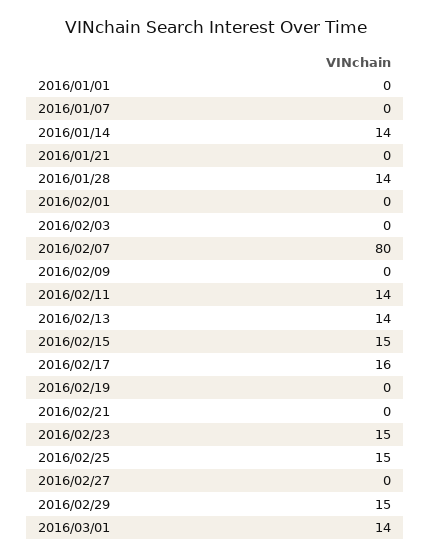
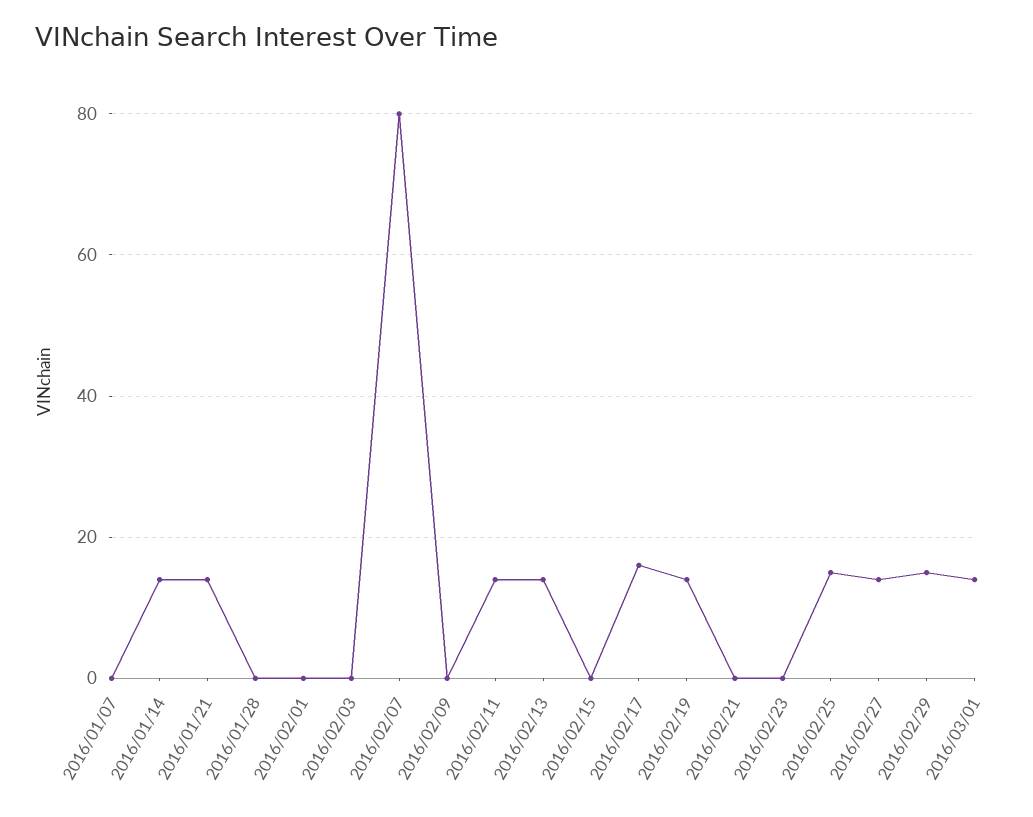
2016/01/01: 0 -> none
2016/01/21: 0 -> 15
2016/01/28: 14 -> 0
2016/02/15: 15 -> 0
2016/02/19: 0 -> 15
2016/02/23: 15 -> 0
2016/02/27: 0 -> 15

